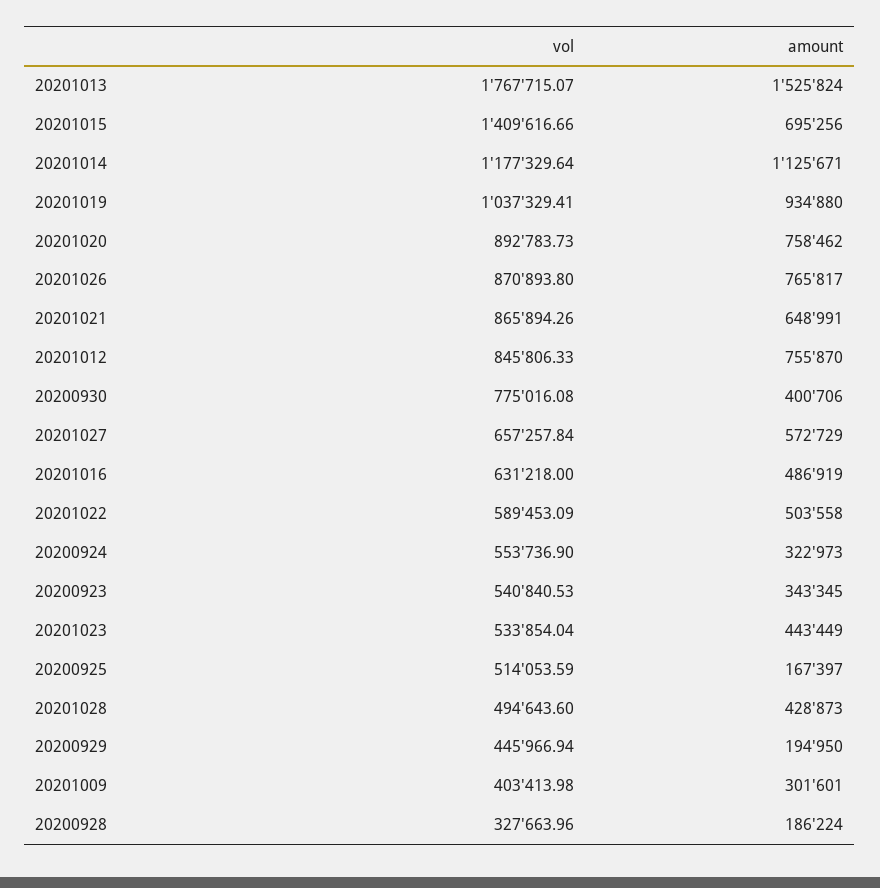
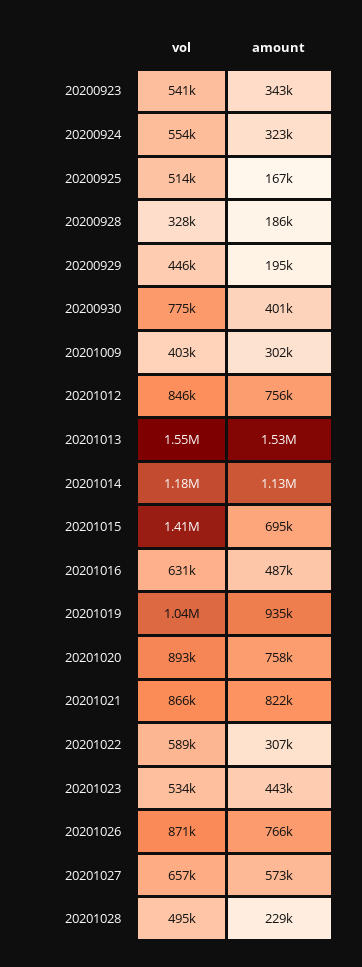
vol, 20201013: 1767715.07 -> 1550000
amount, 20201021: 648991 -> 822000
amount, 20201022: 503558 -> 307000
amount, 20201028: 428873 -> 229000

